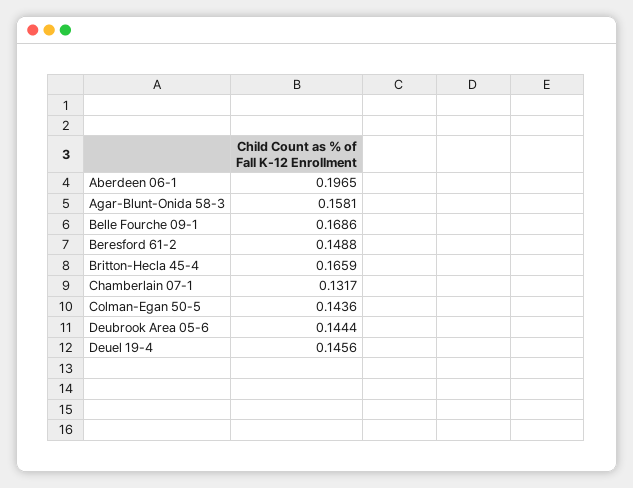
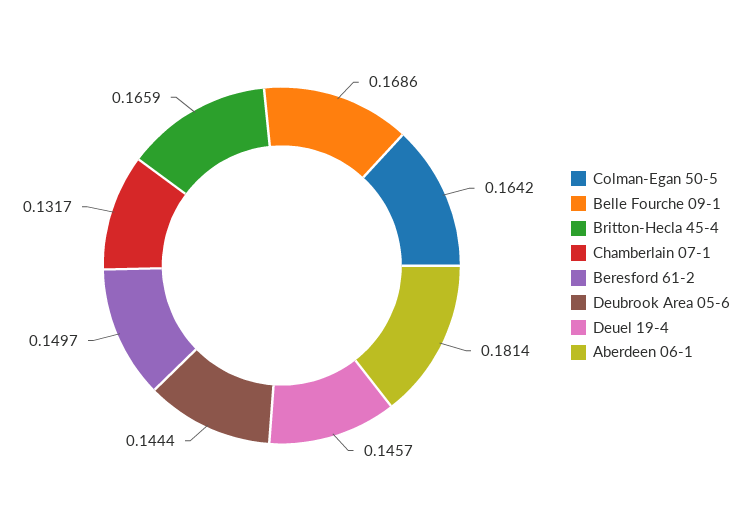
Aberdeen 06-1: 0.1965 -> 0.1814
Agar-Blunt-Onida 58-3: 0.1581 -> none
Beresford 61-2: 0.1488 -> 0.1497
Colman-Egan 50-5: 0.1436 -> 0.1642
Deuel 19-4: 0.1456 -> 0.1457

